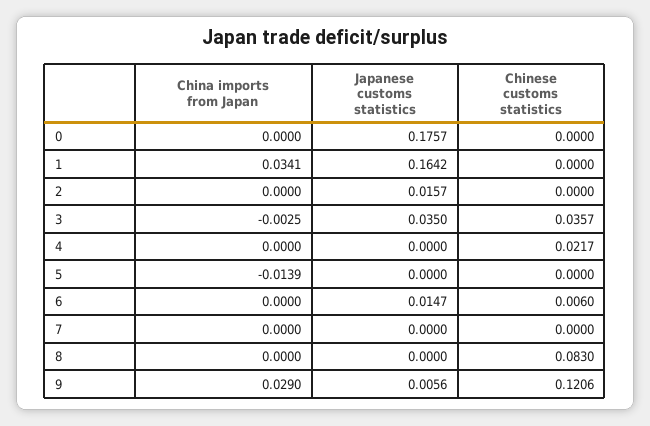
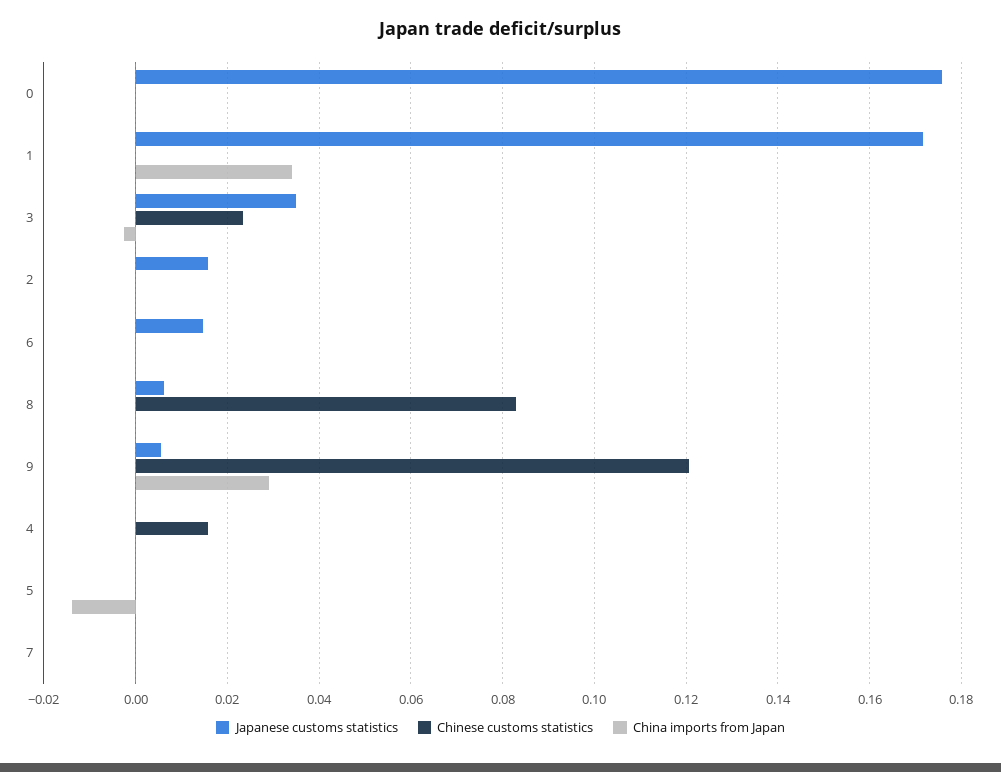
Japanese customs statistics, 1: 0.1642 -> 0.172
Chinese customs statistics, 3: 0.0357 -> 0.024
Chinese customs statistics, 4: 0.0217 -> 0.016
Chinese customs statistics, 6: 0.006 -> 0
Japanese customs statistics, 8: 0 -> 0.006

